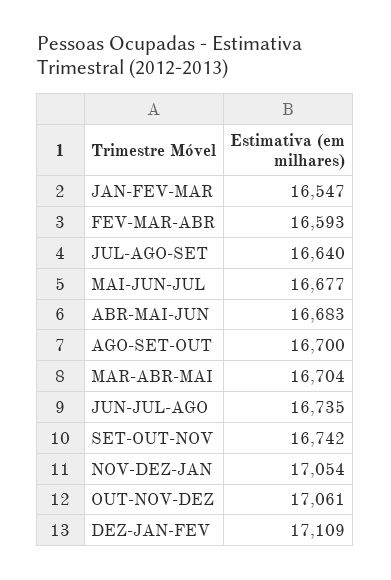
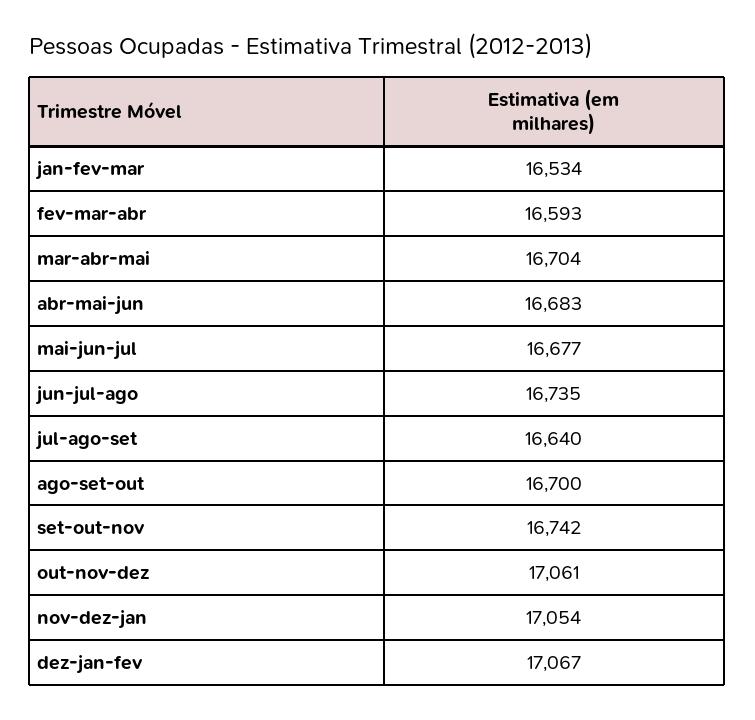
JAN-FEV-MAR: 16547 -> 16534
DEZ-JAN-FEV: 17109 -> 17067

